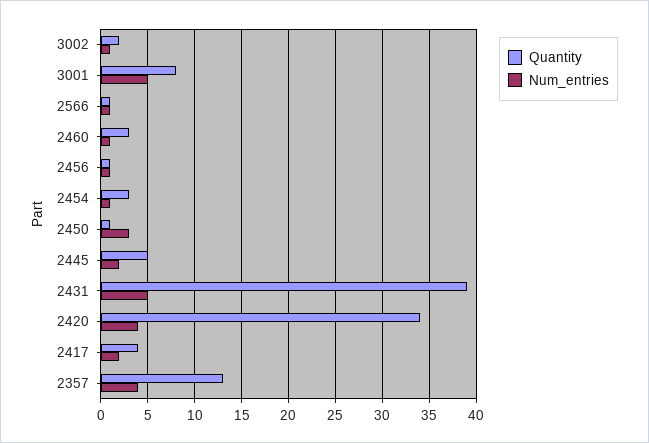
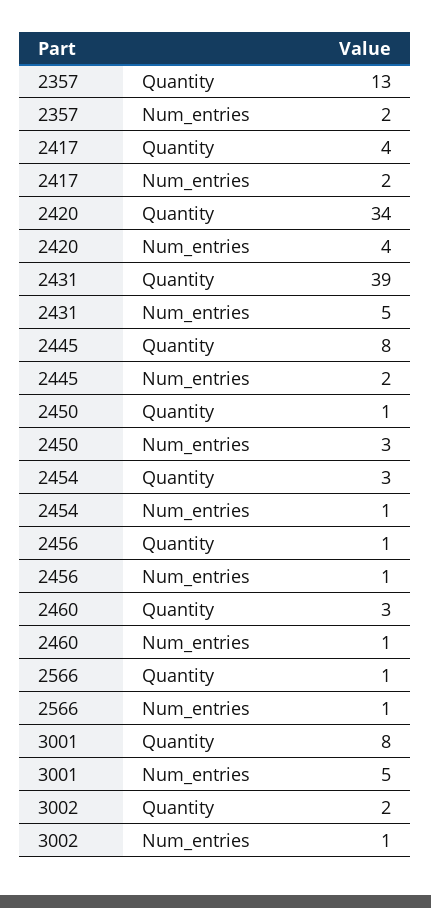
Quantity, 2445: 5 -> 8
Num_entries, 2357: 4 -> 2

